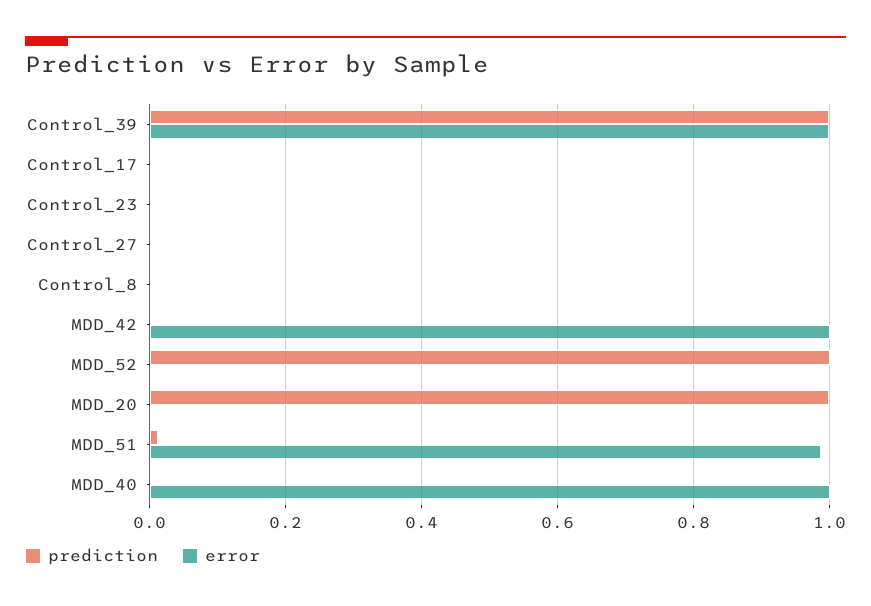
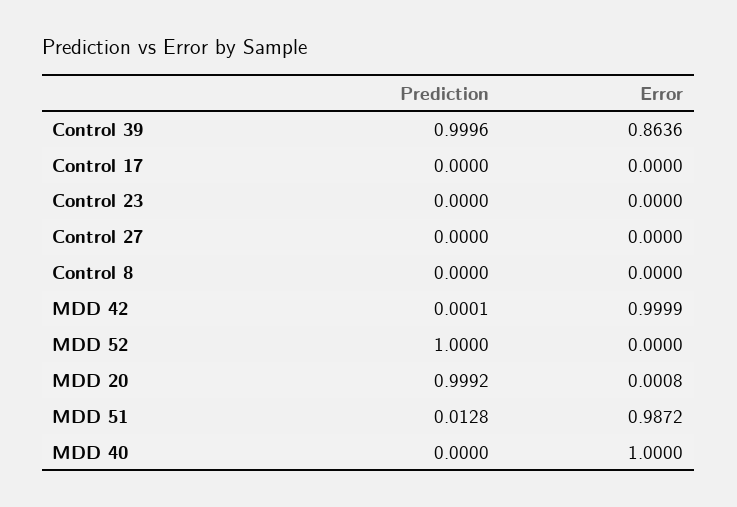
error, Control_39: 1 -> 0.8636

